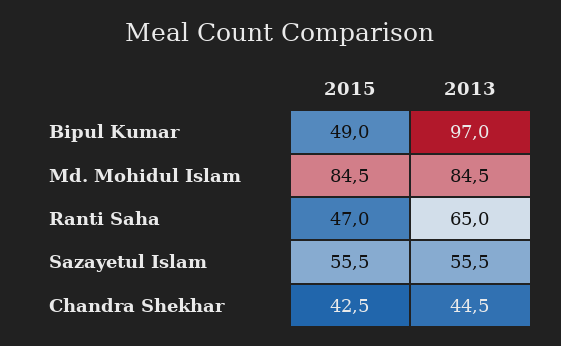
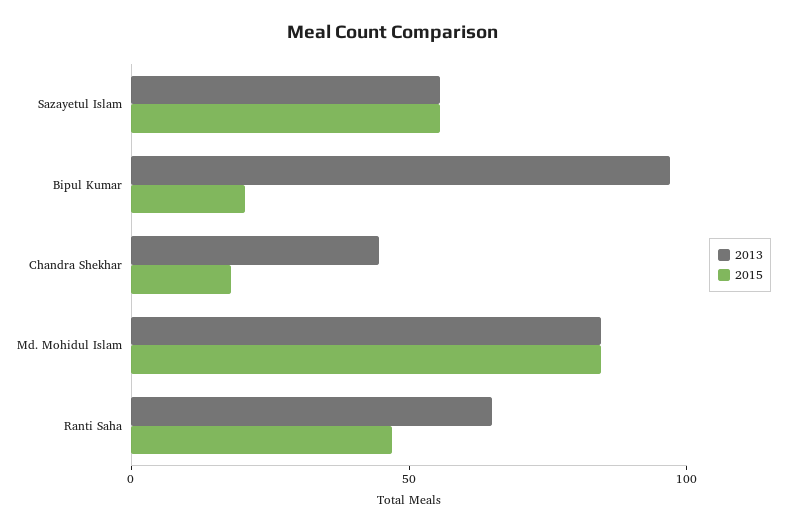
2015, Bipul Kumar: 49 -> 20
2015, Chandra Shekhar: 42.5 -> 20

